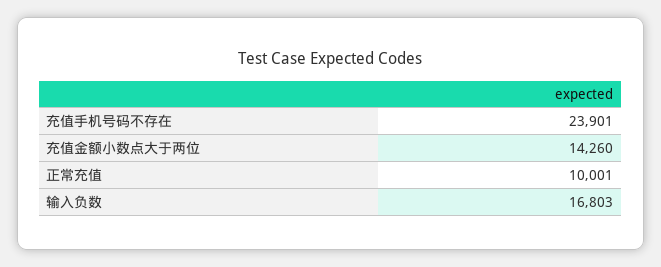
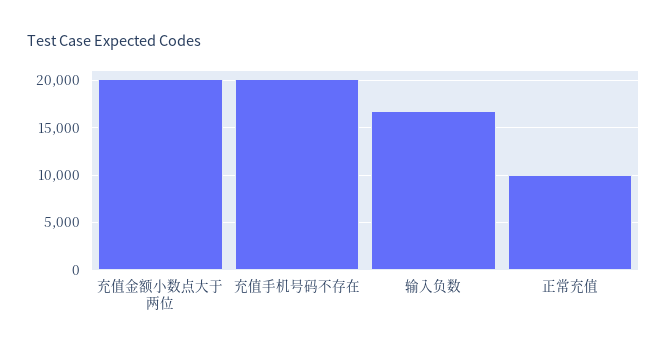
充值手机号码不存在: 23901 -> 20000
充值金额小数点大于两位: 14260 -> 20000

